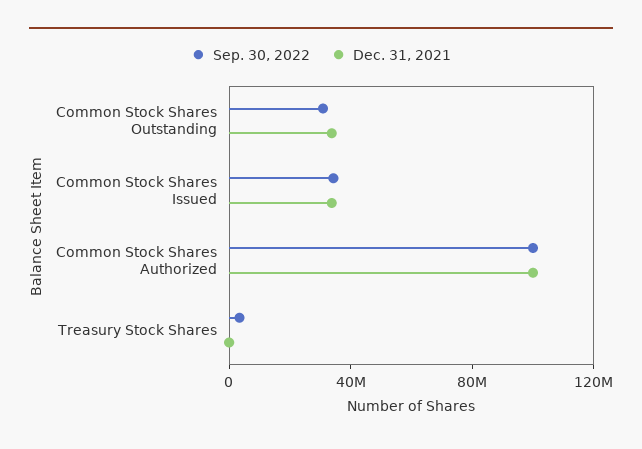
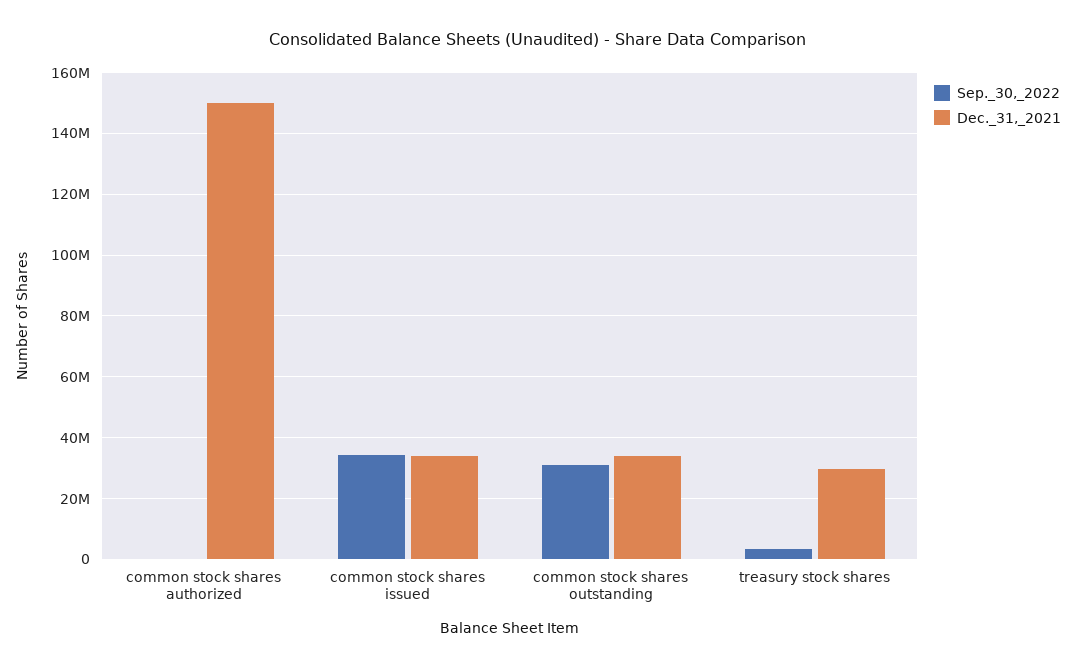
Sep. 30, 2022, Common Stock Shares Authorized: 100000000 -> 0
Dec. 31, 2021, Common Stock Shares Authorized: 100000000 -> 150000000
Dec. 31, 2021, Treasury Stock Shares: 0 -> 30000000

